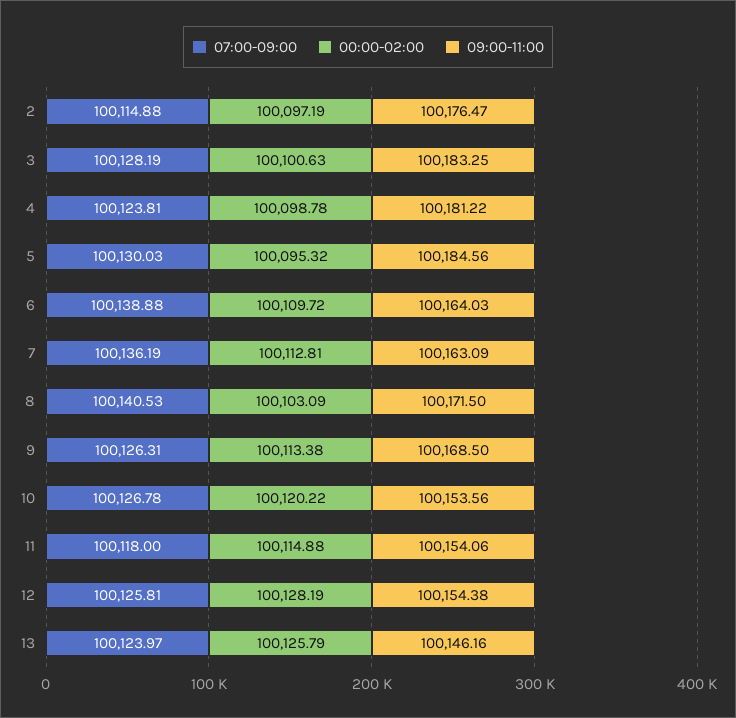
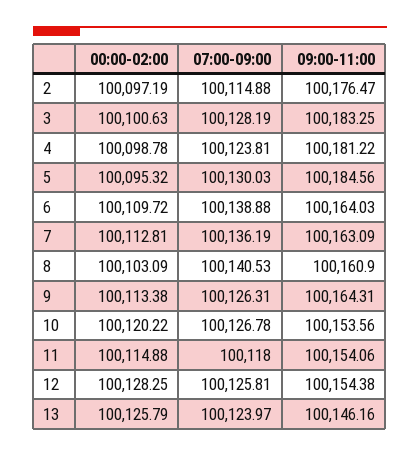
09:00-11:00, 8: 100171.5 -> 100160.9
09:00-11:00, 9: 100168.5 -> 100164.31
00:00-02:00, 12: 100128.19 -> 100128.25

